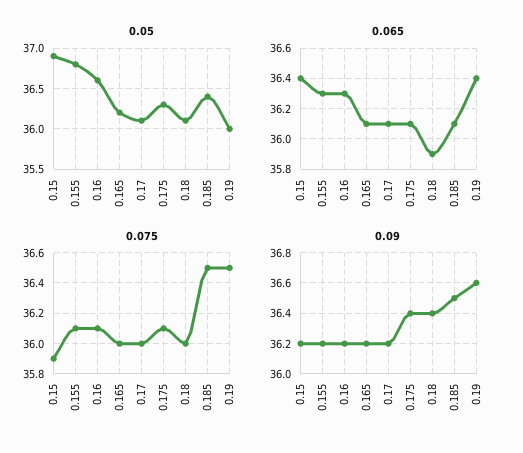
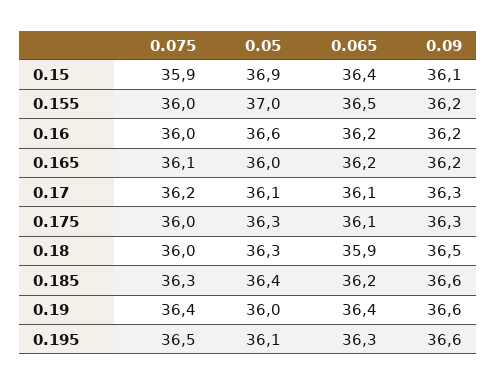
0.05, 0.155: 36.8 -> 37
0.05, 0.165: 36.2 -> 36
0.05, 0.18: 36.1 -> 36.3
0.065, 0.155: 36.3 -> 36.5
0.065, 0.16: 36.3 -> 36.2
0.065, 0.165: 36.1 -> 36.2
0.065, 0.185: 36.1 -> 36.2
0.075, 0.155: 36.1 -> 36
0.075, 0.16: 36.1 -> 36
0.075, 0.165: 36 -> 36.1
0.075, 0.17: 36 -> 36.2
0.075, 0.175: 36.1 -> 36
0.075, 0.185: 36.5 -> 36.3
0.075, 0.19: 36.5 -> 36.4
0.09, 0.15: 36.2 -> 36.1
0.09, 0.17: 36.2 -> 36.3
0.09, 0.175: 36.4 -> 36.3
0.09, 0.18: 36.4 -> 36.5
0.09, 0.185: 36.5 -> 36.6
0.075, 0.195: none -> 36.5
0.05, 0.195: none -> 36.1
0.065, 0.195: none -> 36.3
0.09, 0.195: none -> 36.6

